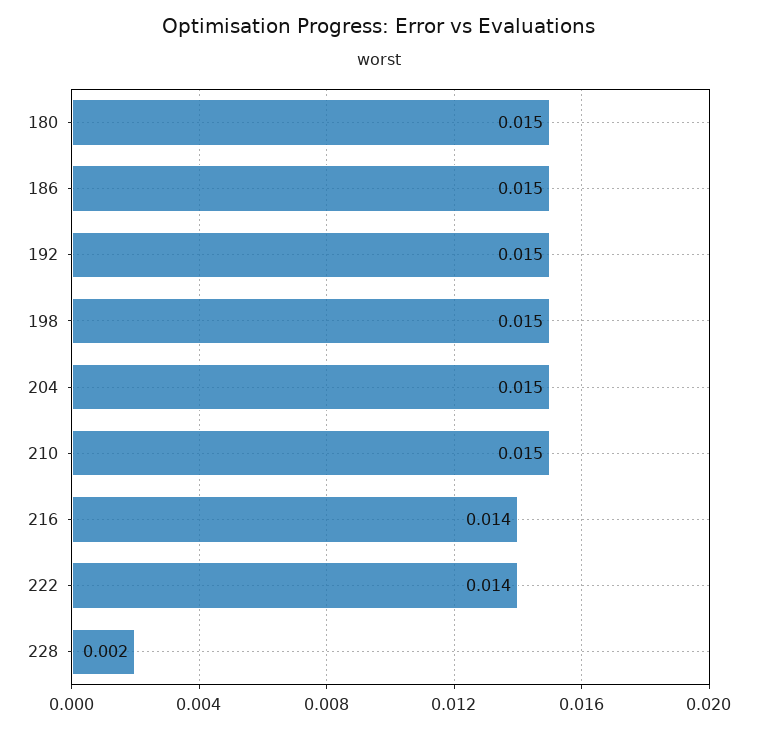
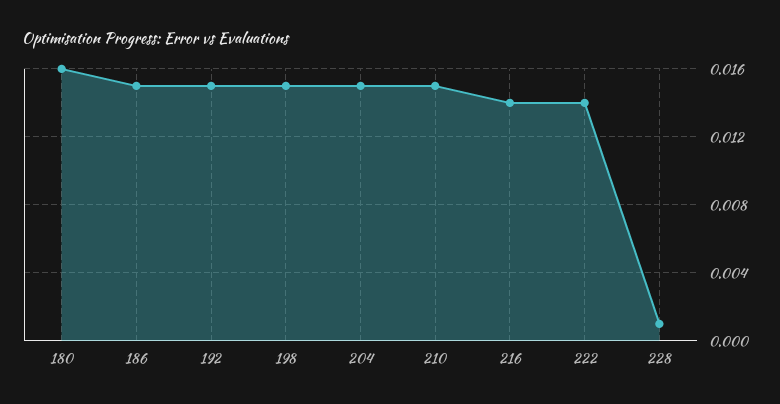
180: 0.015 -> 0.016
228: 0.002 -> 0.001

